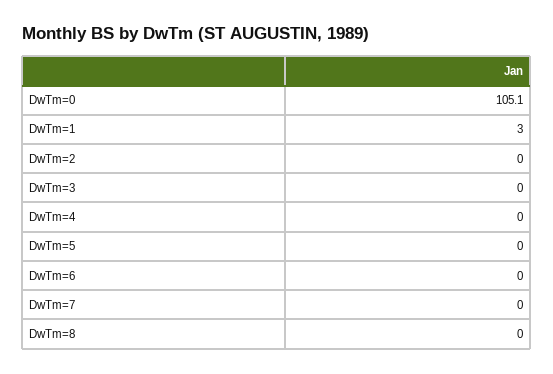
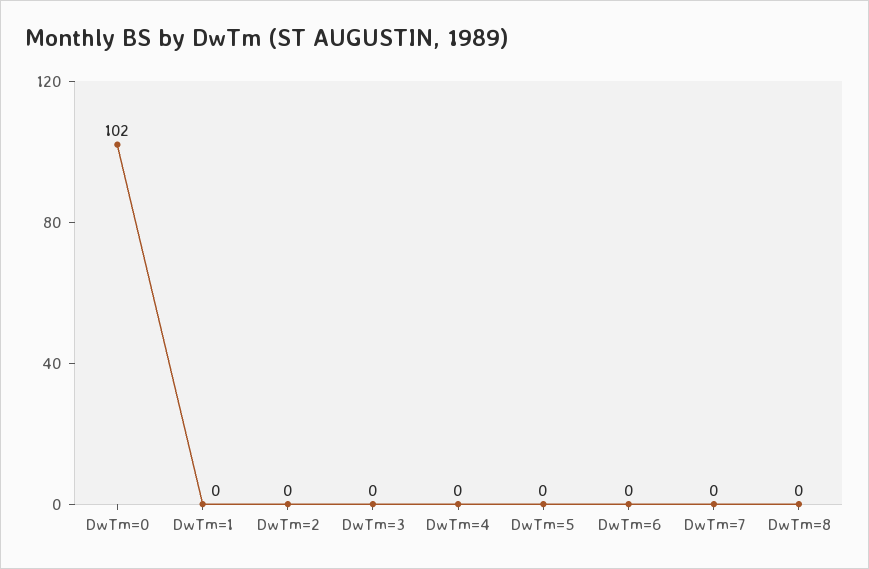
DwTm=0: 105.1 -> 102
DwTm=1: 3 -> 0

